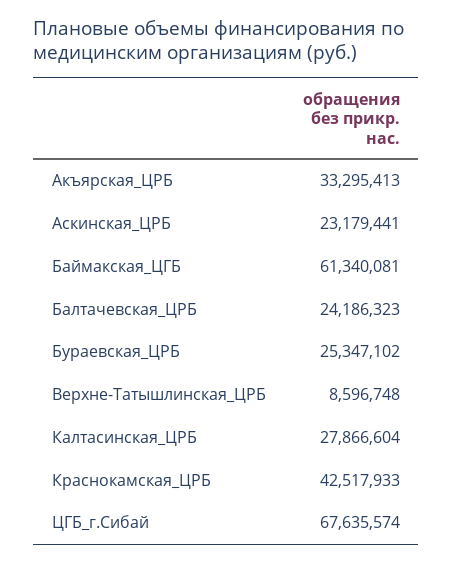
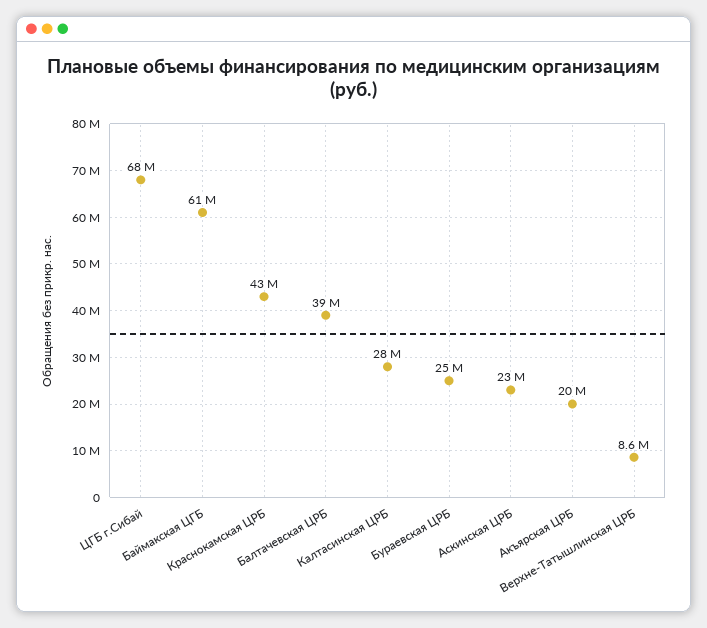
Акъярская_ЦРБ: 33295413 -> 20000000
Балтачевская_ЦРБ: 24186323 -> 39000000

